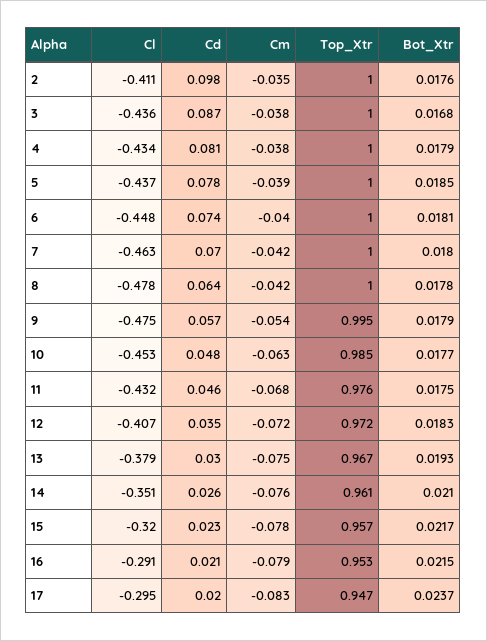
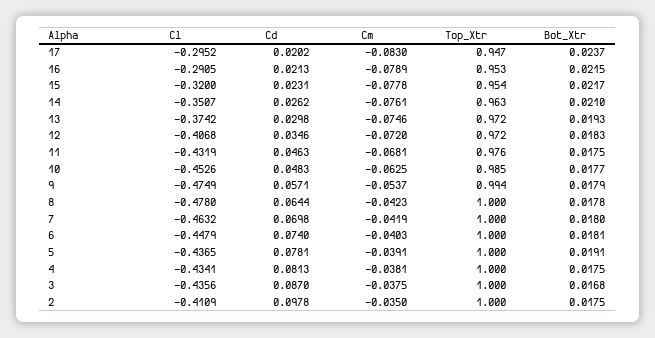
Bot_Xtr, 2: 0.0176 -> 0.0175
Bot_Xtr, 4: 0.0179 -> 0.0175
Bot_Xtr, 5: 0.0185 -> 0.0191
Top_Xtr, 9: 0.995 -> 0.994
Cl, 13: -0.379 -> -0.3742
Top_Xtr, 13: 0.967 -> 0.972
Top_Xtr, 14: 0.961 -> 0.963
Top_Xtr, 15: 0.957 -> 0.954

